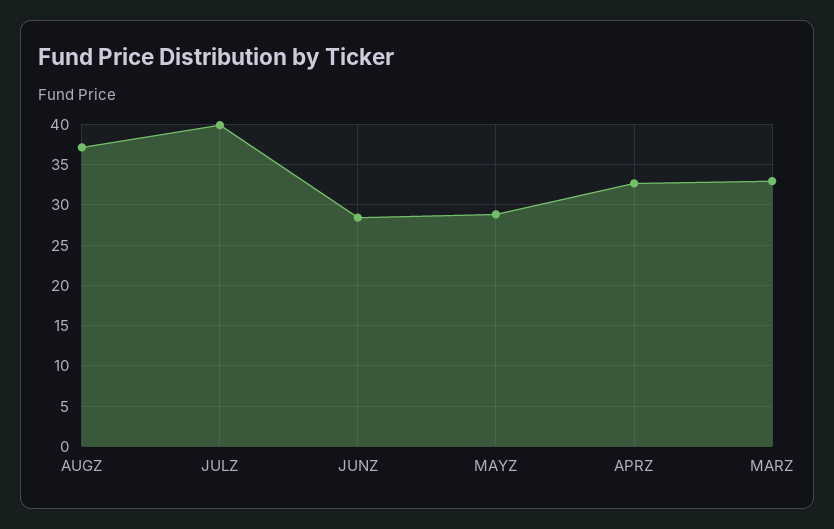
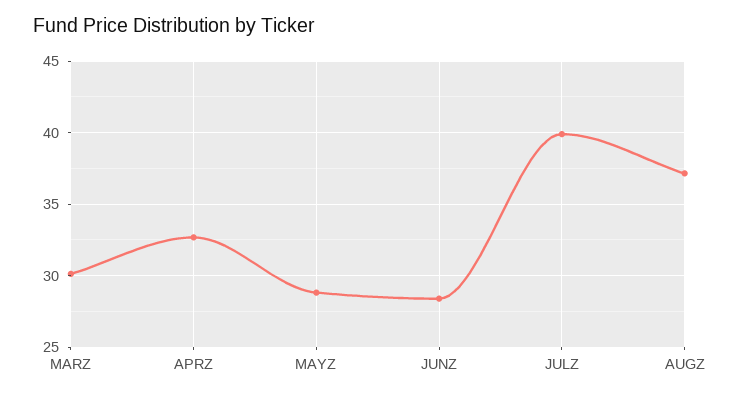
MARZ: 33 -> 30

